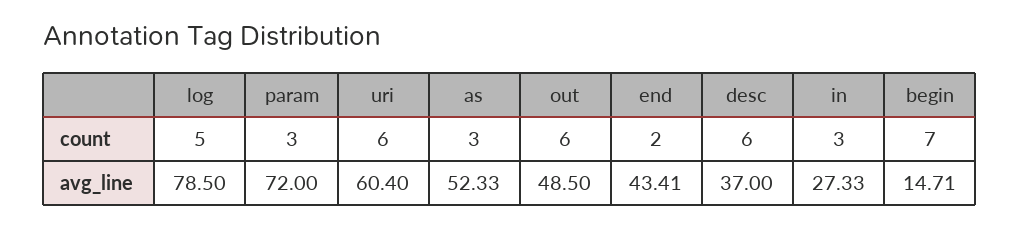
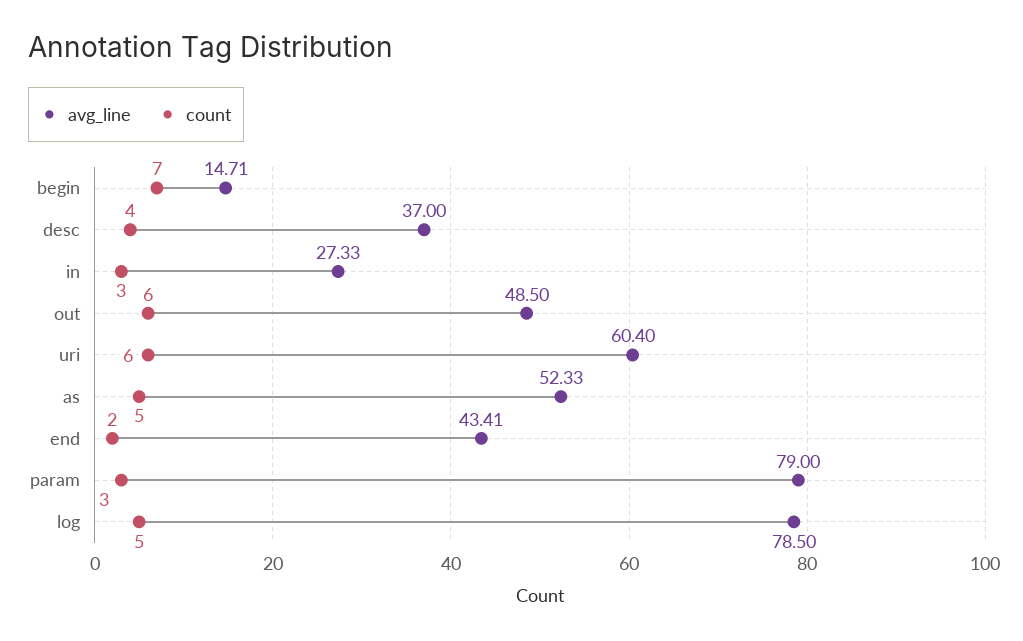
count, as: 3 -> 5
count, desc: 6 -> 4
avg_line, param: 72 -> 79

